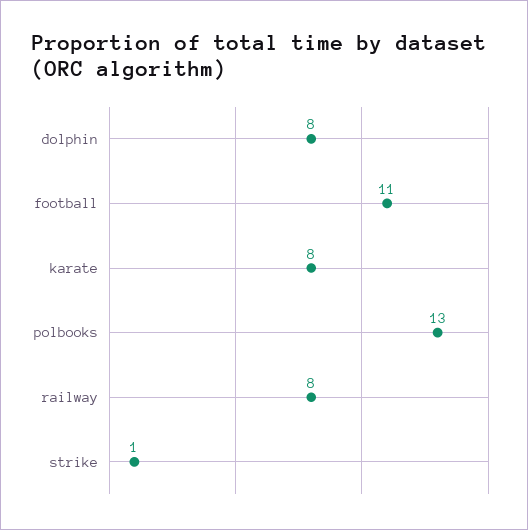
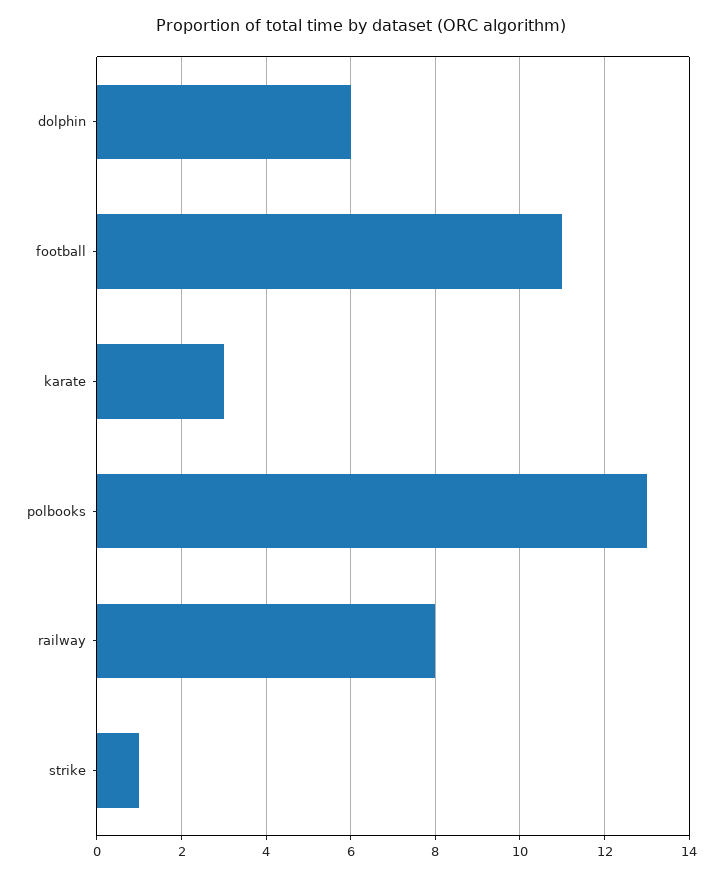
dolphin: 8 -> 6
karate: 8 -> 3

